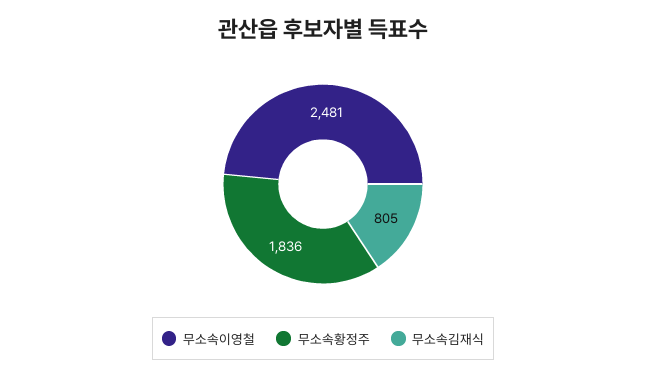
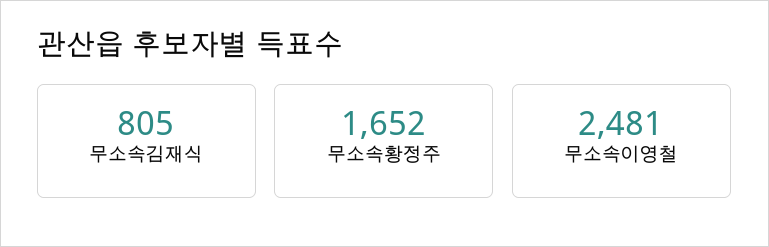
무소속황정주: 1836 -> 1652

